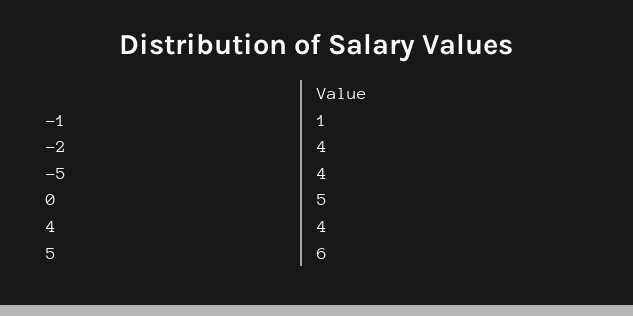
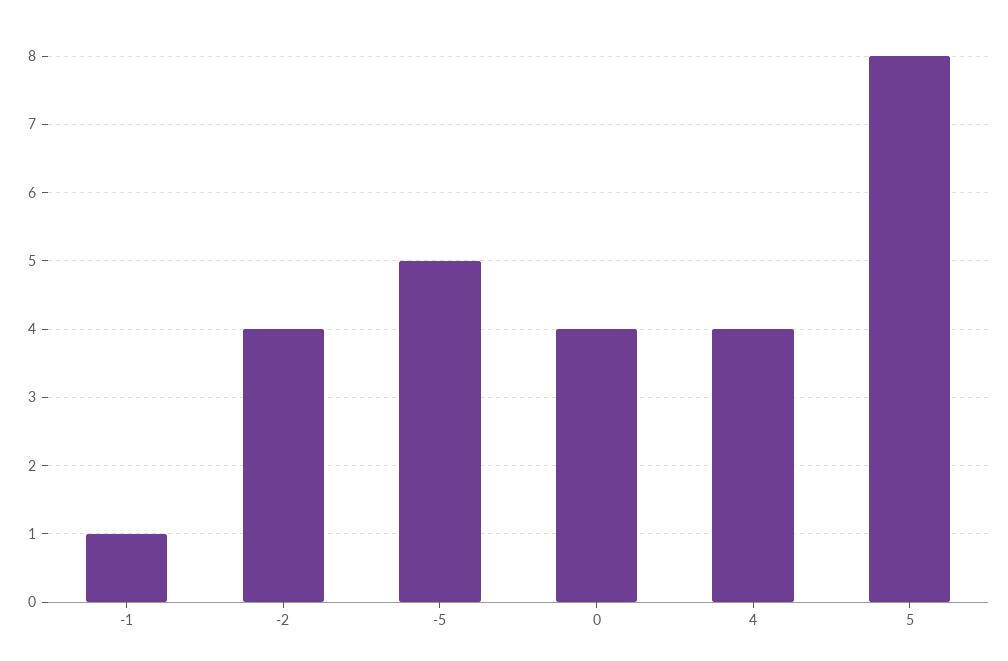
-5: 4 -> 5
0: 5 -> 4
5: 6 -> 8

